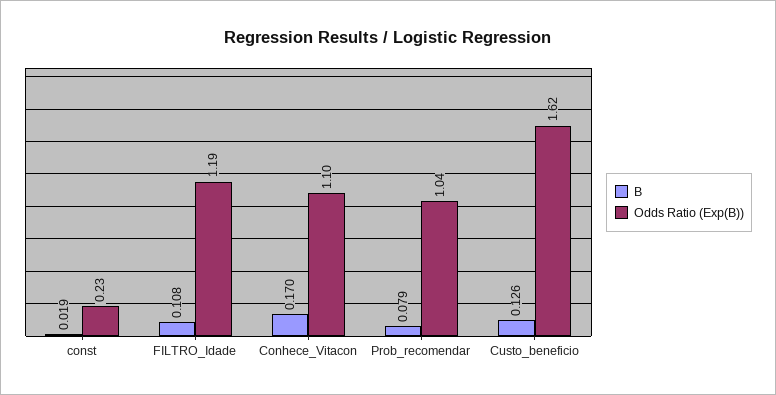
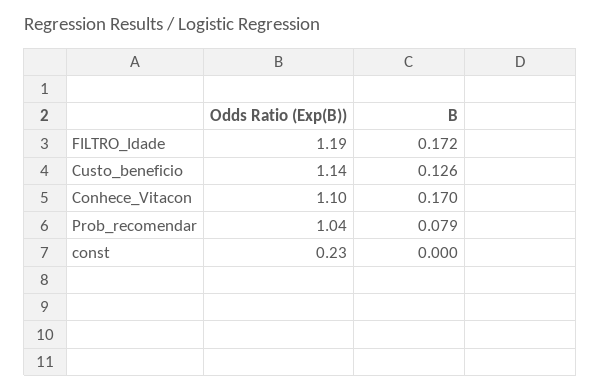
B, const: 0.019 -> 0
B, FILTRO_Idade: 0.108 -> 0.172
Odds Ratio (Exp(B)), Custo_beneficio: 1.62 -> 1.14

